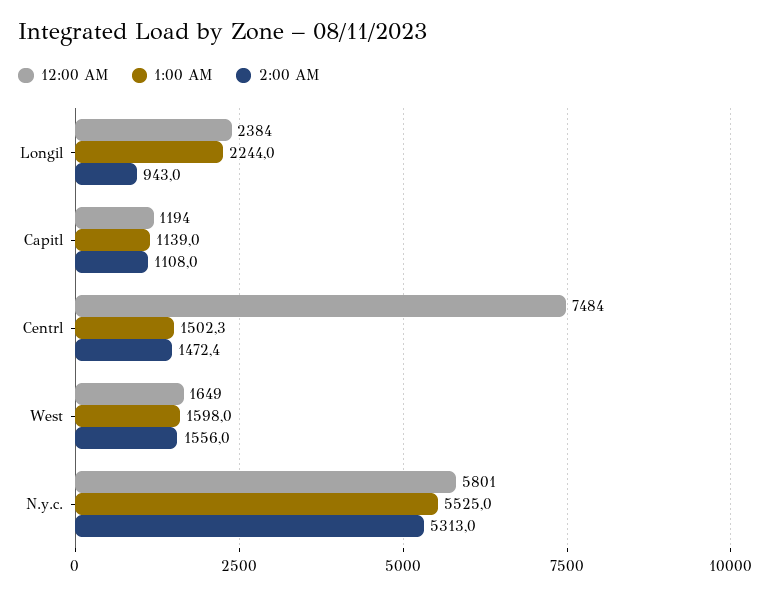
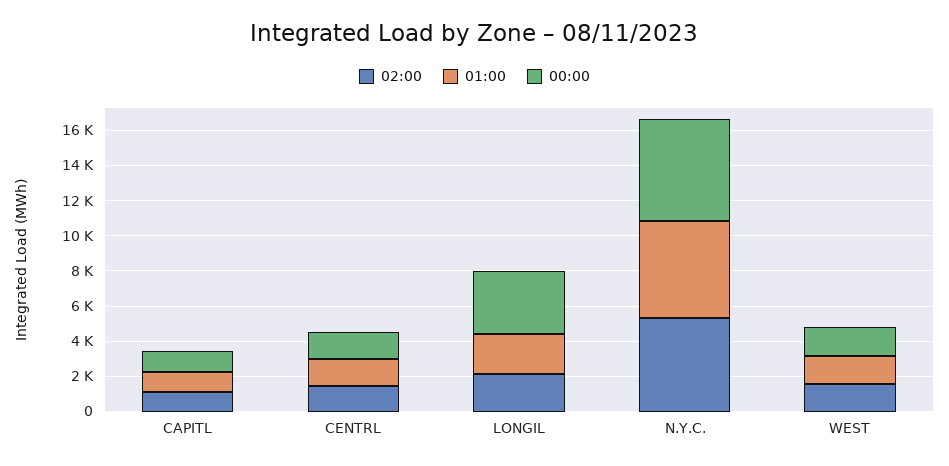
12:00 AM, Longil: 2384 -> 3500
2:00 AM, Longil: 943 -> 2000
12:00 AM, Centrl: 7484 -> 1500

